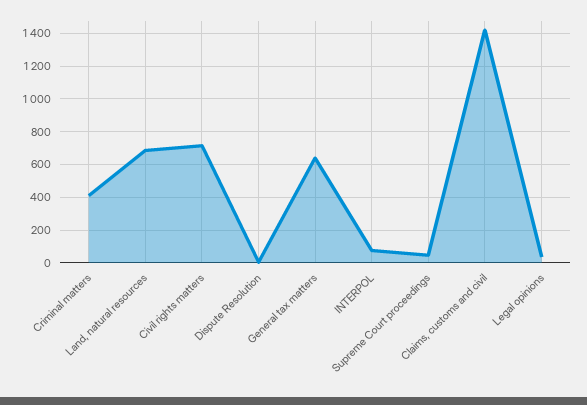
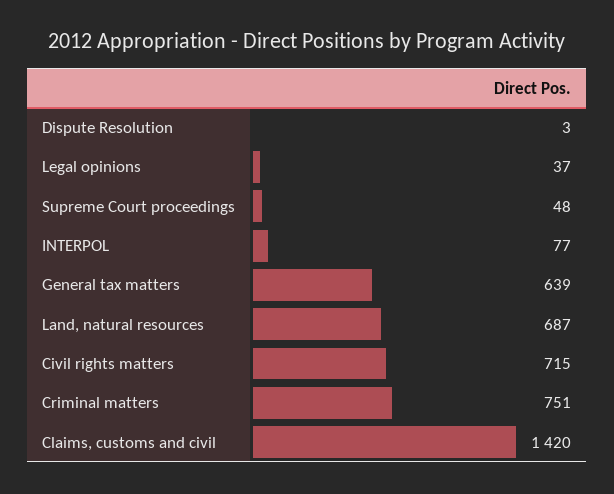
Criminal matters: 400 -> 751

